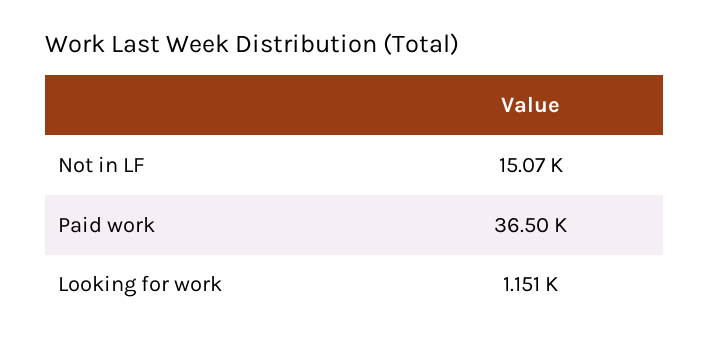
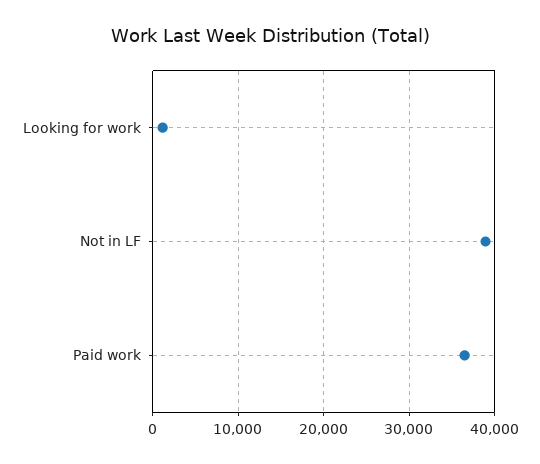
Not in LF: 15070 -> 39000

